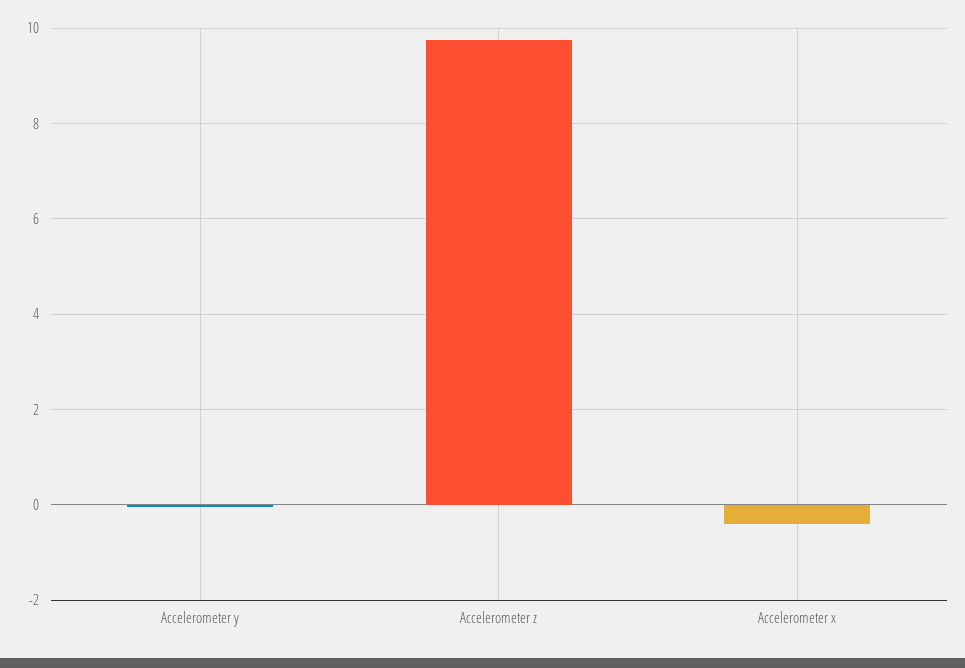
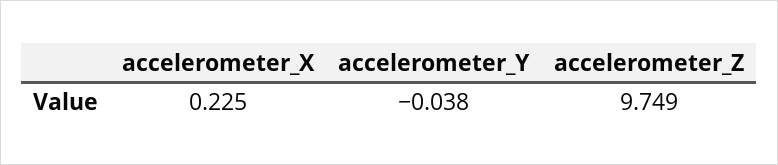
Accelerometer x: -0.4 -> 0.225

